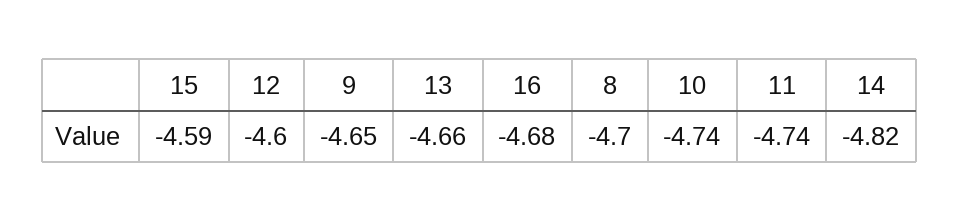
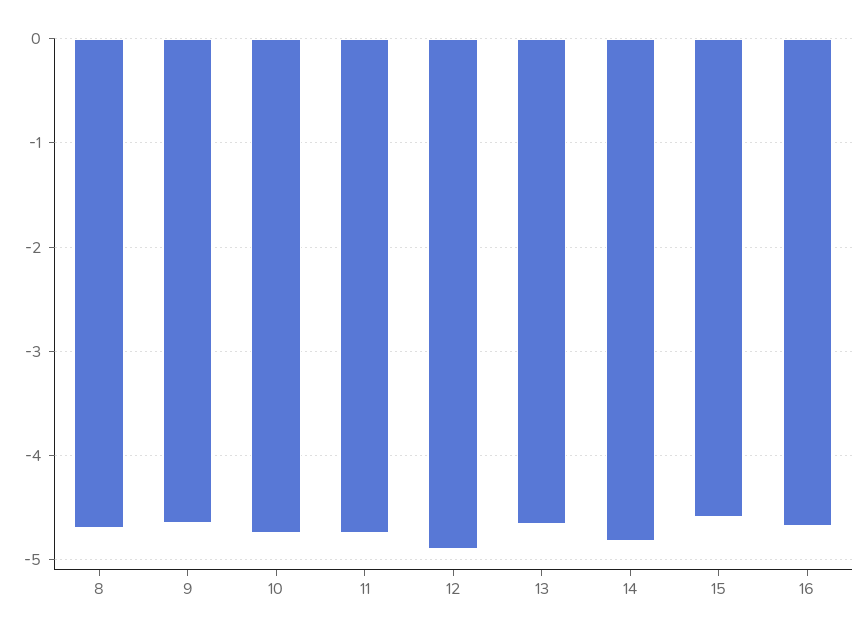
12: -4.6 -> -4.9

